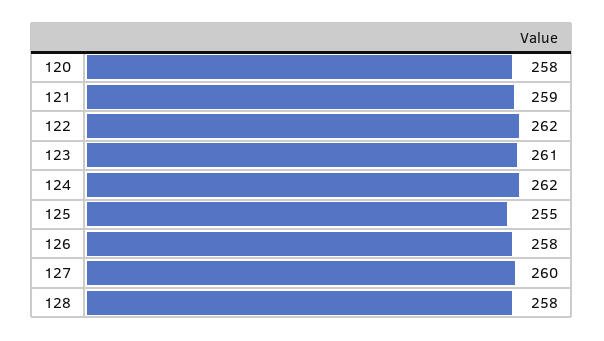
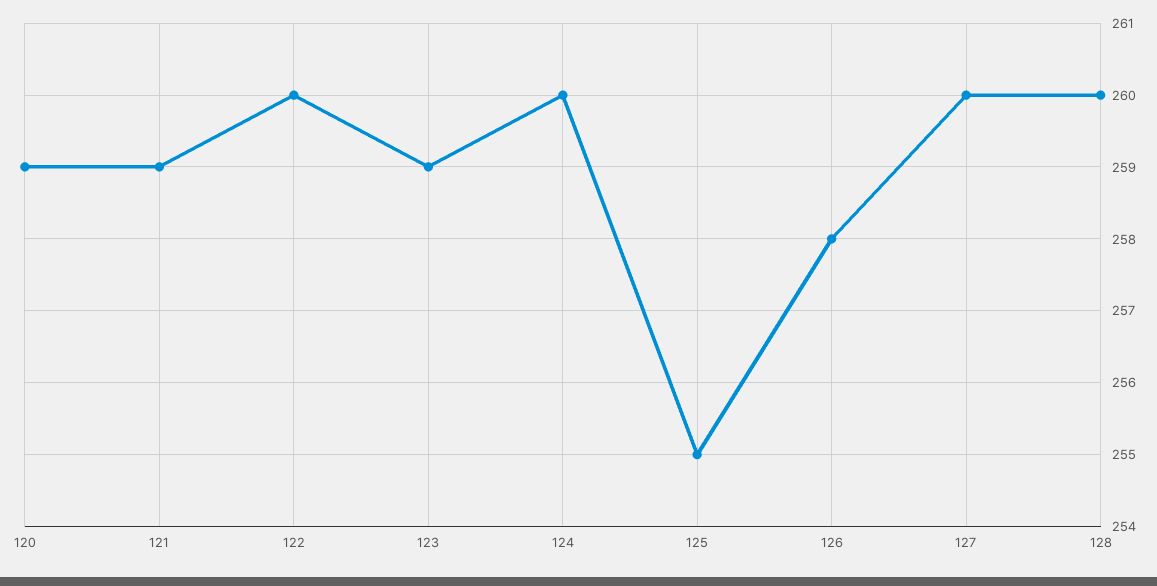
120: 258 -> 259
122: 262 -> 260
123: 261 -> 259
124: 262 -> 260
128: 258 -> 260

